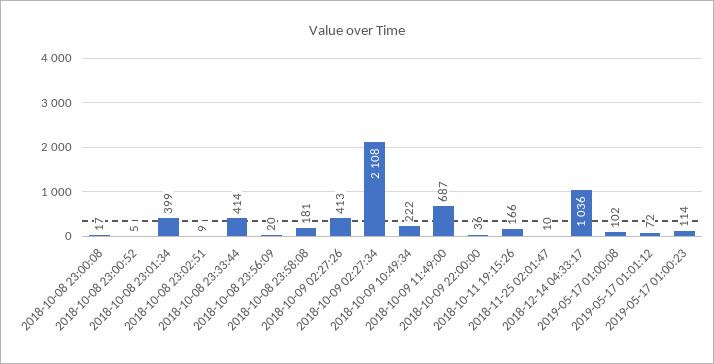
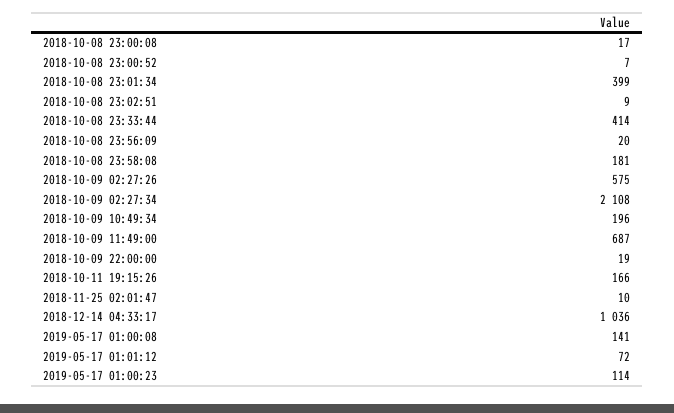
2018-10-08 23:00:52: 5 -> 7
2018-10-09 02:27:26: 413 -> 575
2018-10-09 10:49:34: 222 -> 196
2018-10-09 22:00:00: 36 -> 19
2019-05-17 01:00:08: 102 -> 141

